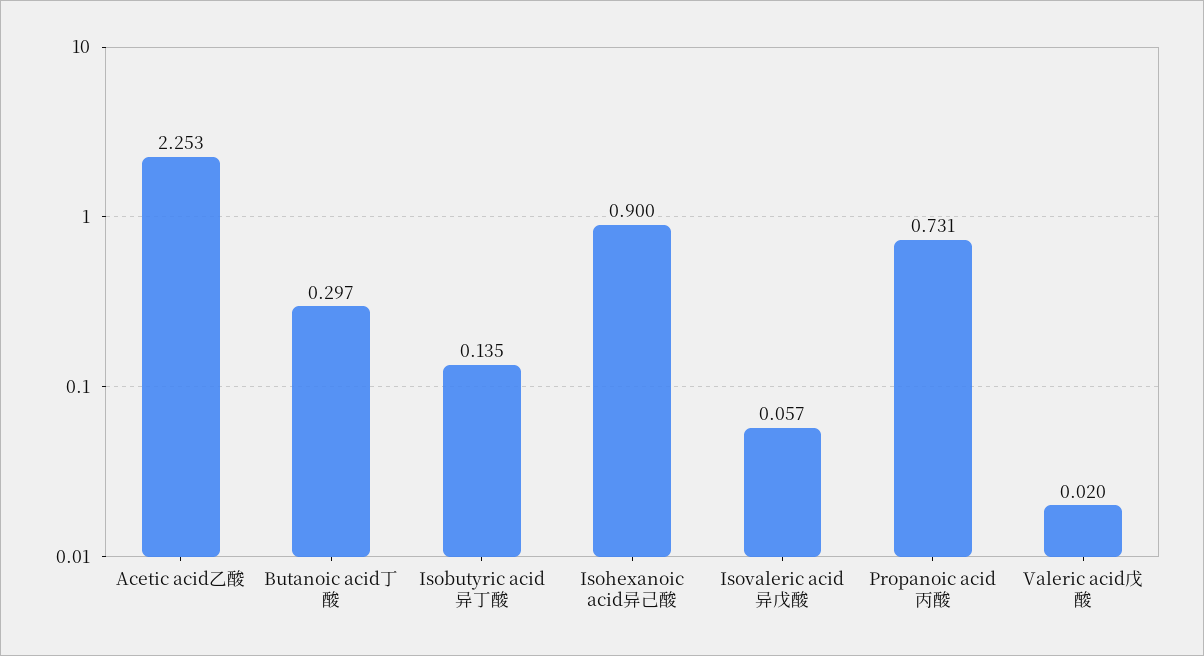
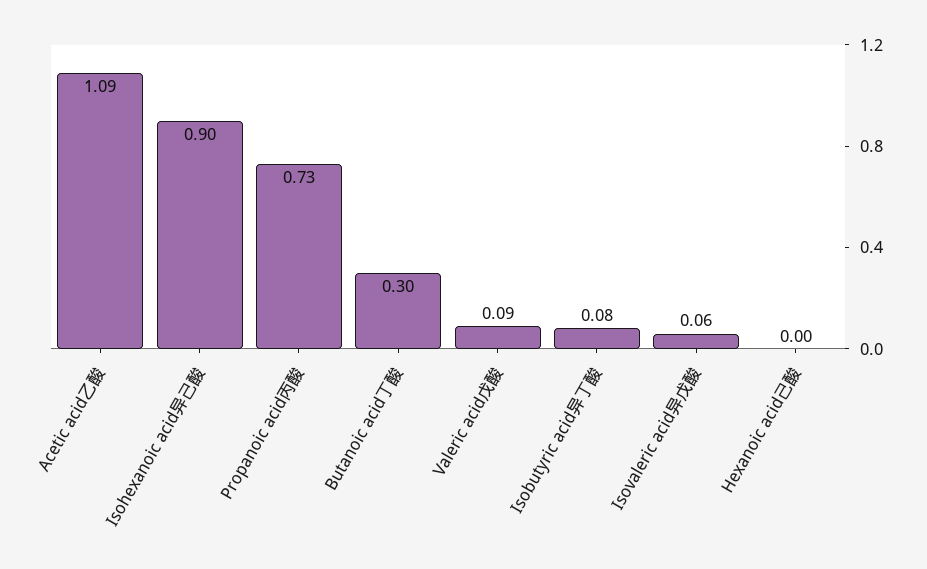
Acetic acid乙酸: 2.253 -> 1.09
Isobutyric acid异丁酸: 0.135 -> 0.08
Valeric acid戊酸: 0.02 -> 0.09
Hexanoic acid己酸: none -> 0

